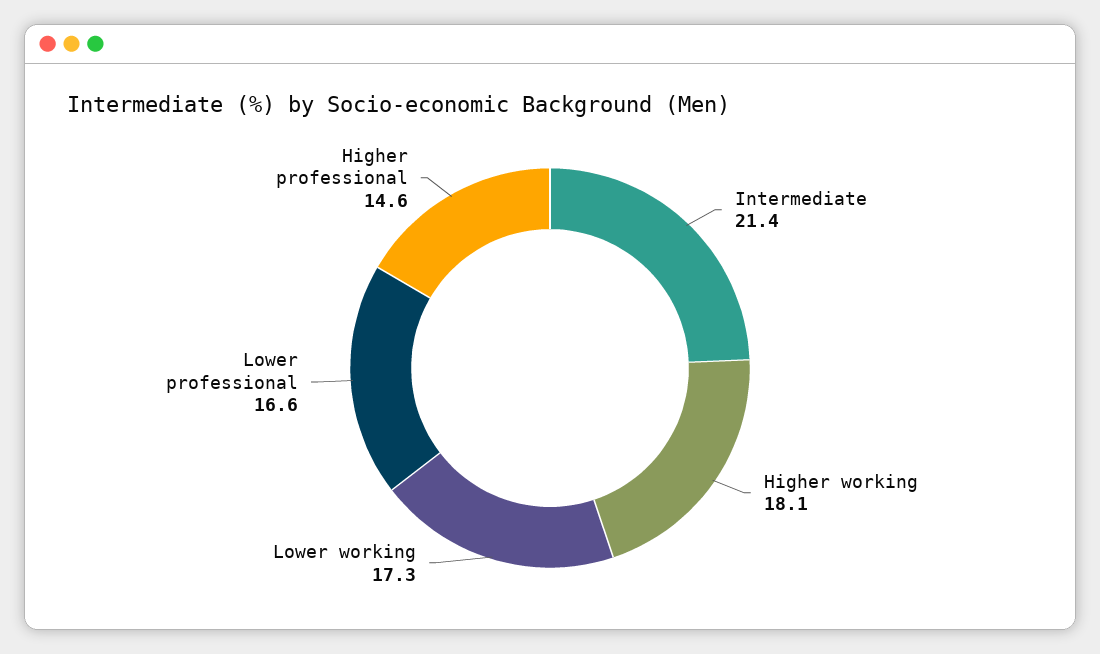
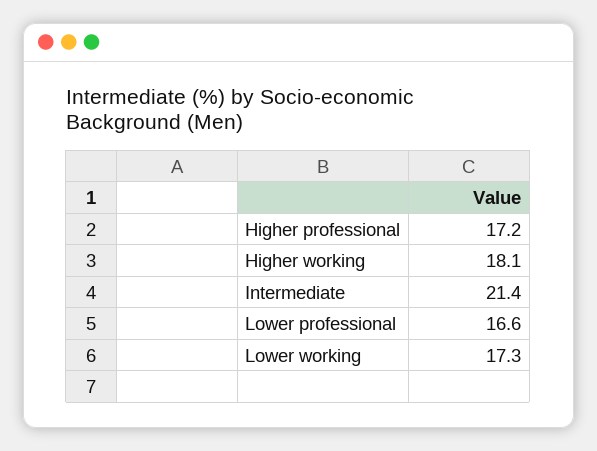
Higher professional: 14.6 -> 17.2

